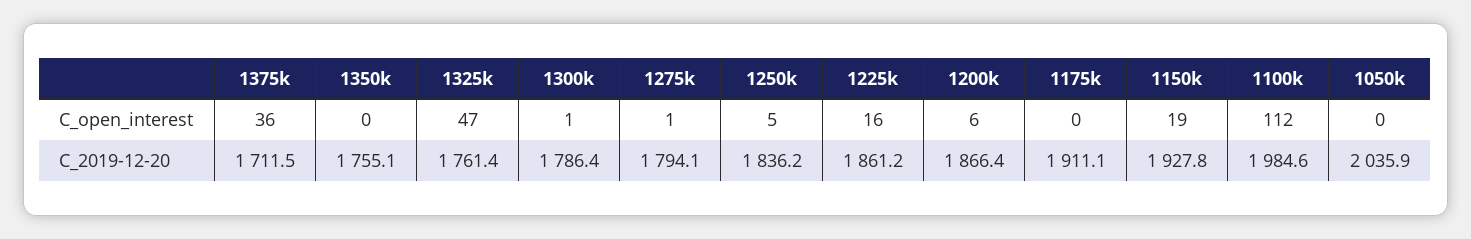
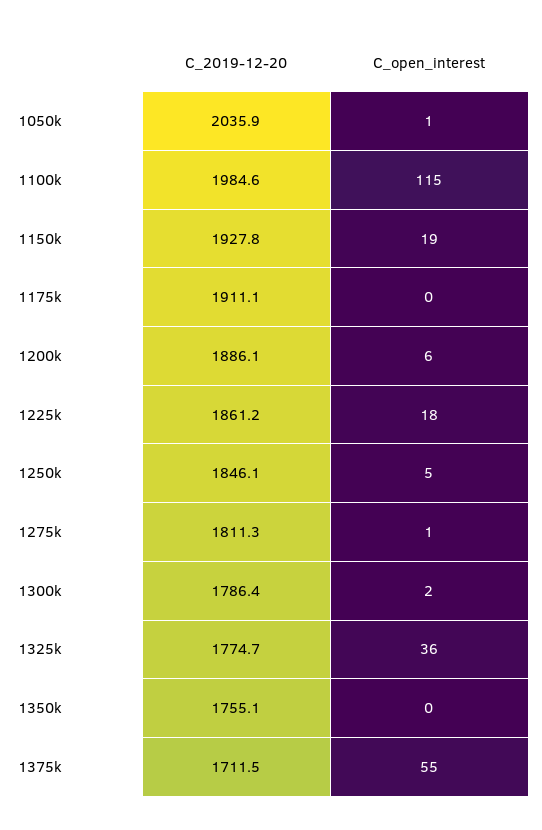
1375k, C_open_interest: 36 -> 55
1325k, C_open_interest: 47 -> 36
1300k, C_open_interest: 1 -> 2
1225k, C_open_interest: 16 -> 18
1100k, C_open_interest: 112 -> 115
1050k, C_open_interest: 0 -> 1
1325k, C_2019-12-20: 1761.4 -> 1774.7
1275k, C_2019-12-20: 1794.1 -> 1811.3
1250k, C_2019-12-20: 1836.2 -> 1846.1
1200k, C_2019-12-20: 1866.4 -> 1886.1

